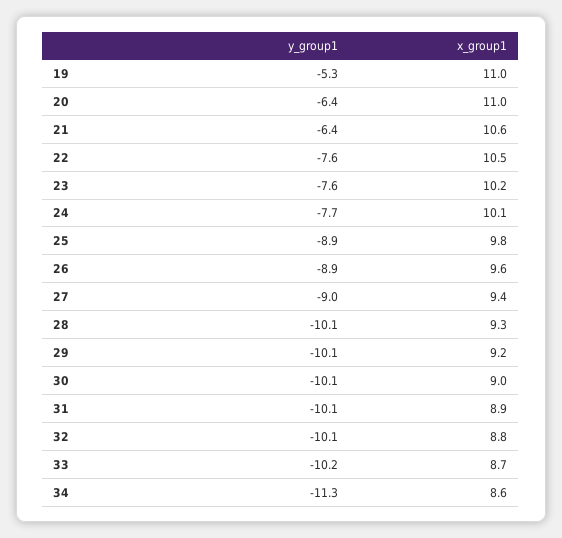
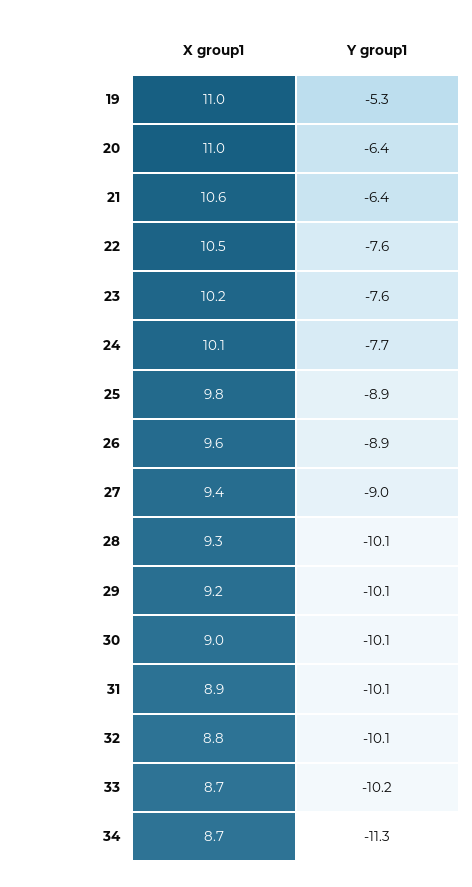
x_group1, 34: 8.6 -> 8.7

